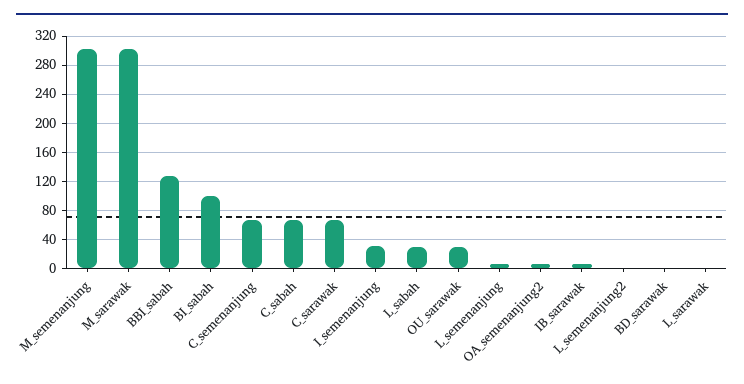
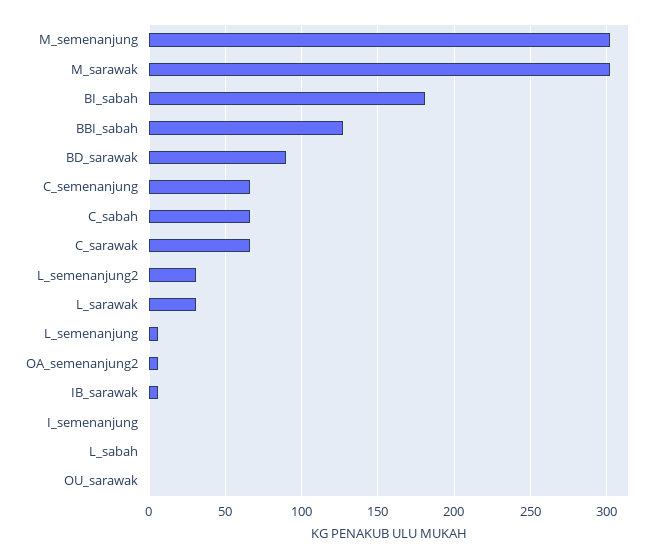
BI_sabah: 100 -> 180
I_semenanjung: 30 -> 0
L_sabah: 30 -> 0
OU_sarawak: 30 -> 0
L_semenanjung2: 0 -> 30
BD_sarawak: 0 -> 90
L_sarawak: 0 -> 30

